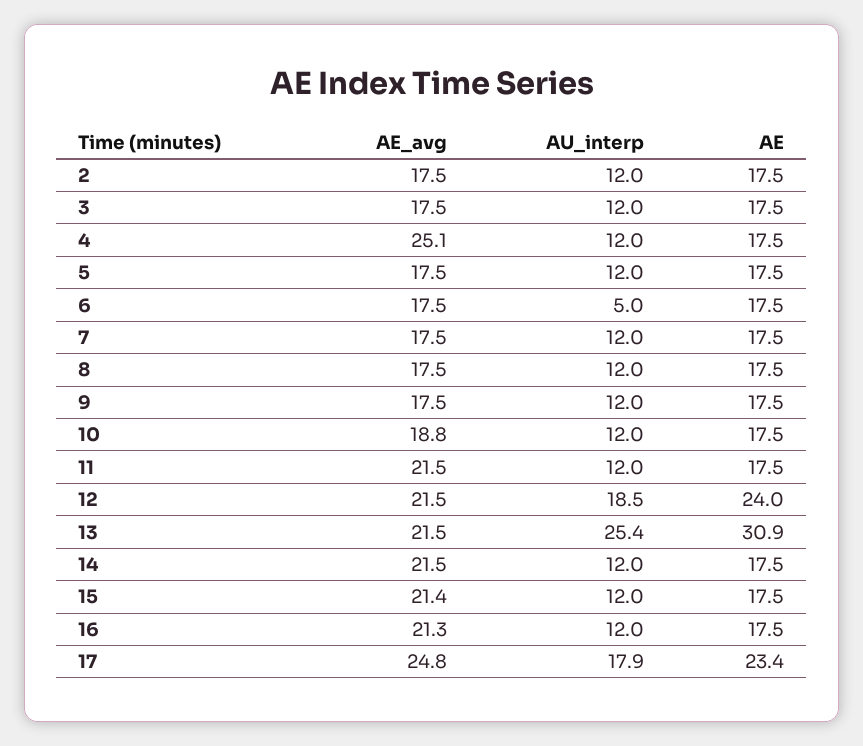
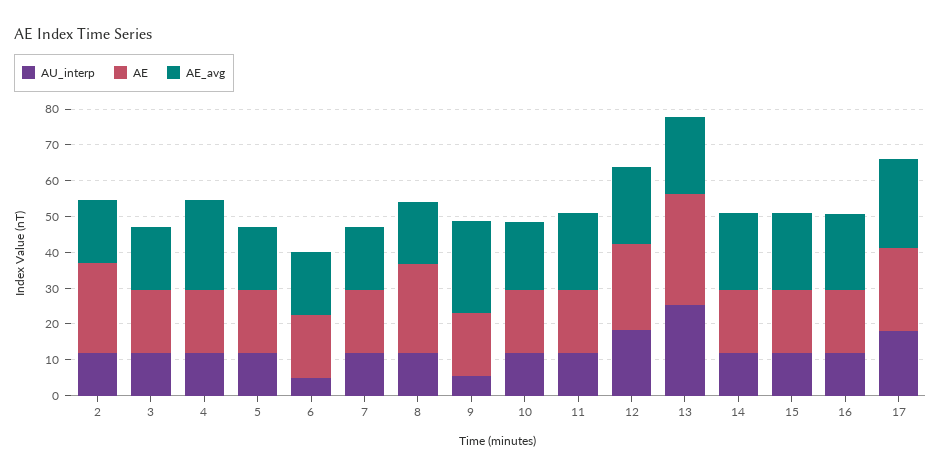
AE, 2: 17.5 -> 25
AE, 8: 17.5 -> 25
AE_avg, 9: 17.5 -> 25
AU_interp, 9: 12 -> 5

